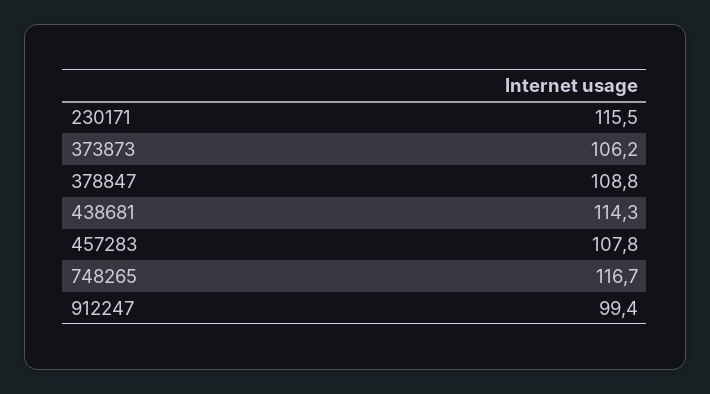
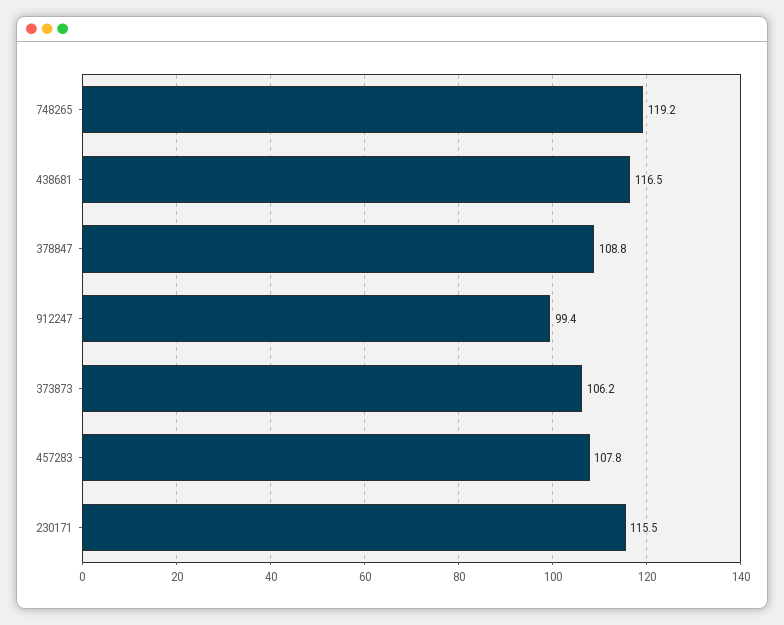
438681: 114.3 -> 116.5
748265: 116.7 -> 119.2

